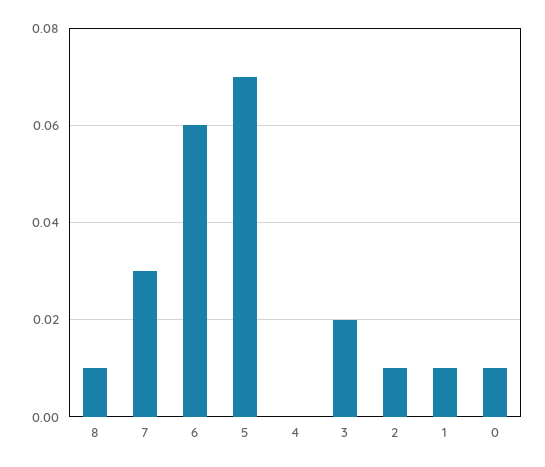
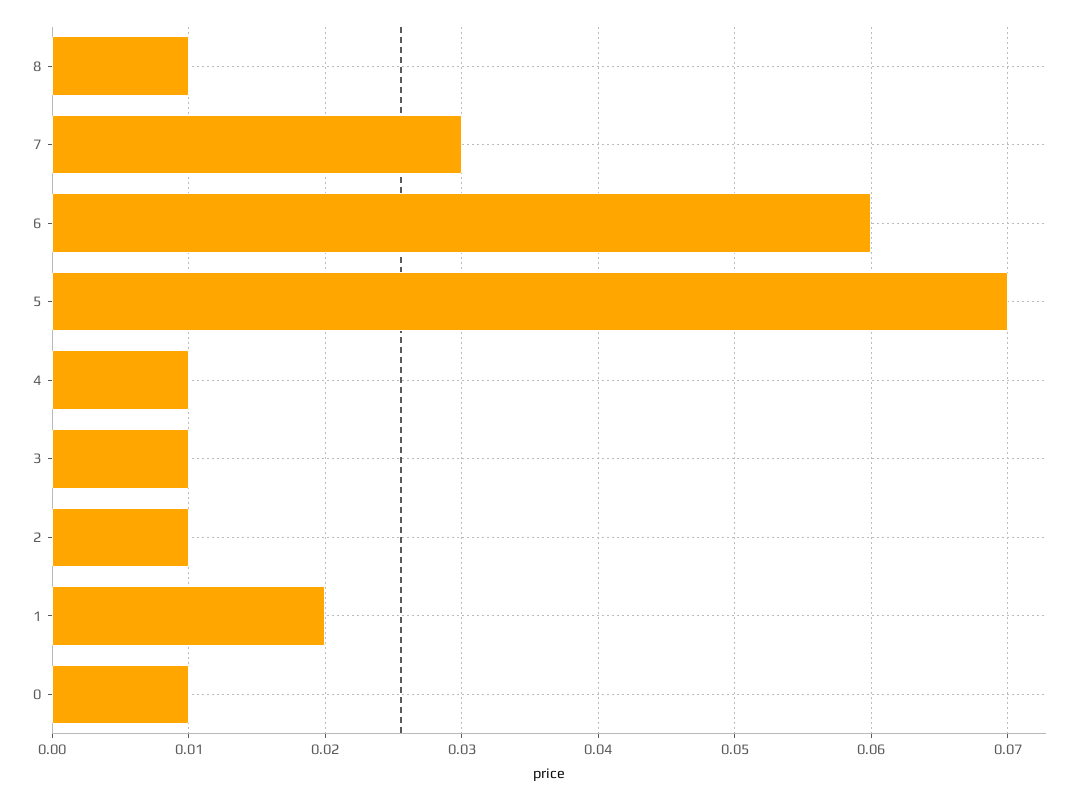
4: 0 -> 0.01
3: 0.02 -> 0.01
1: 0.01 -> 0.02

